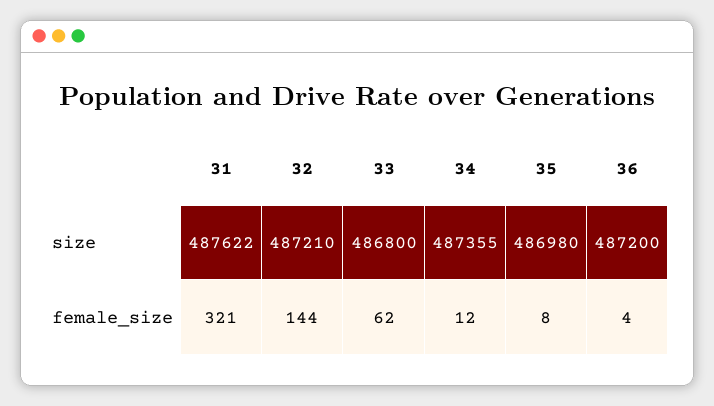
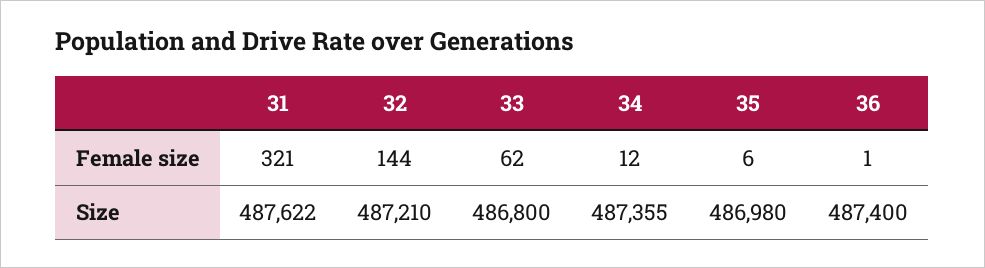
36, size: 487200 -> 487400
35, female_size: 8 -> 6
36, female_size: 4 -> 1

